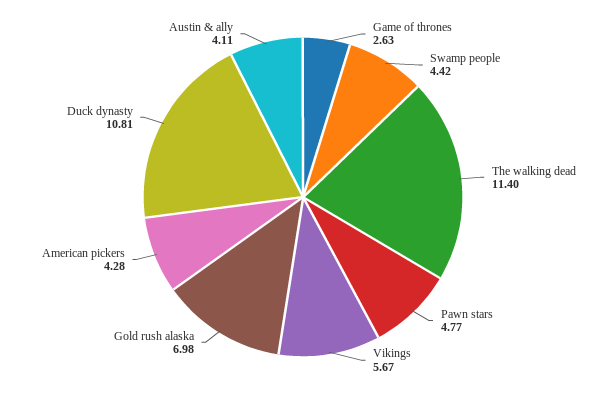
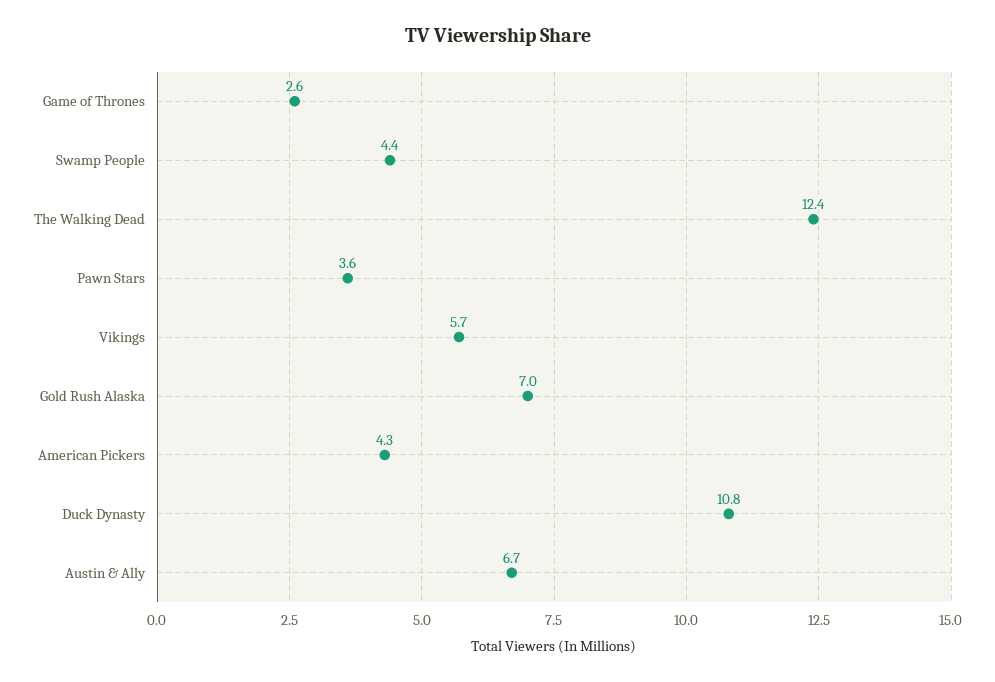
The walking dead: 11.4 -> 12.4
Pawn stars: 4.77 -> 3.6
Austin & ally: 4.11 -> 6.7

